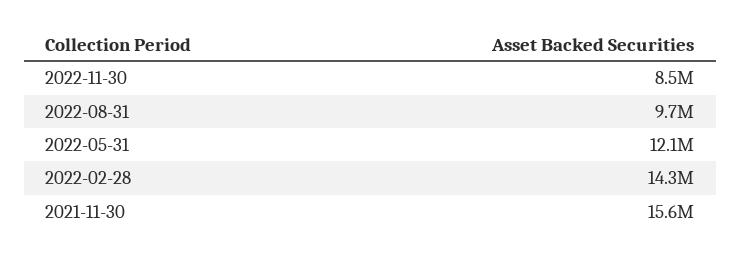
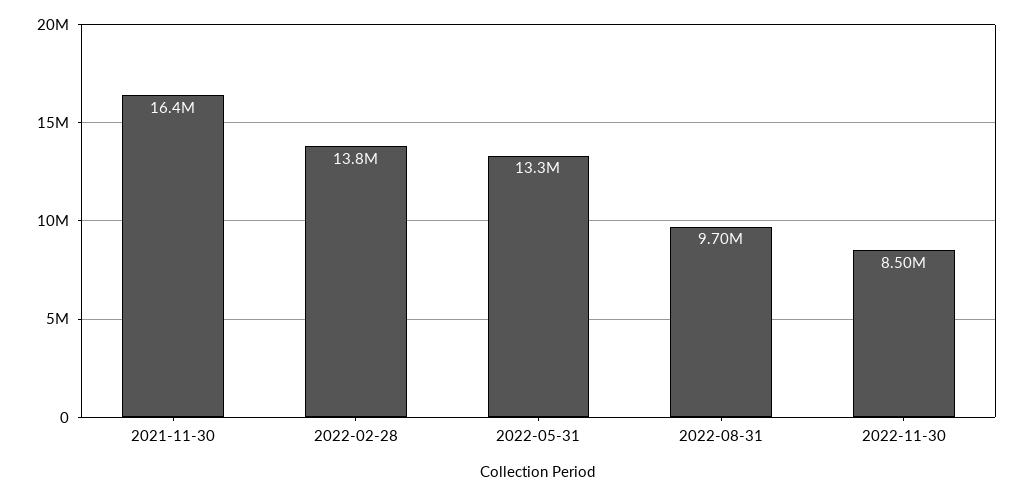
2022-05-31: 12100000 -> 13300000
2022-02-28: 14300000 -> 13800000
2021-11-30: 15600000 -> 16400000

